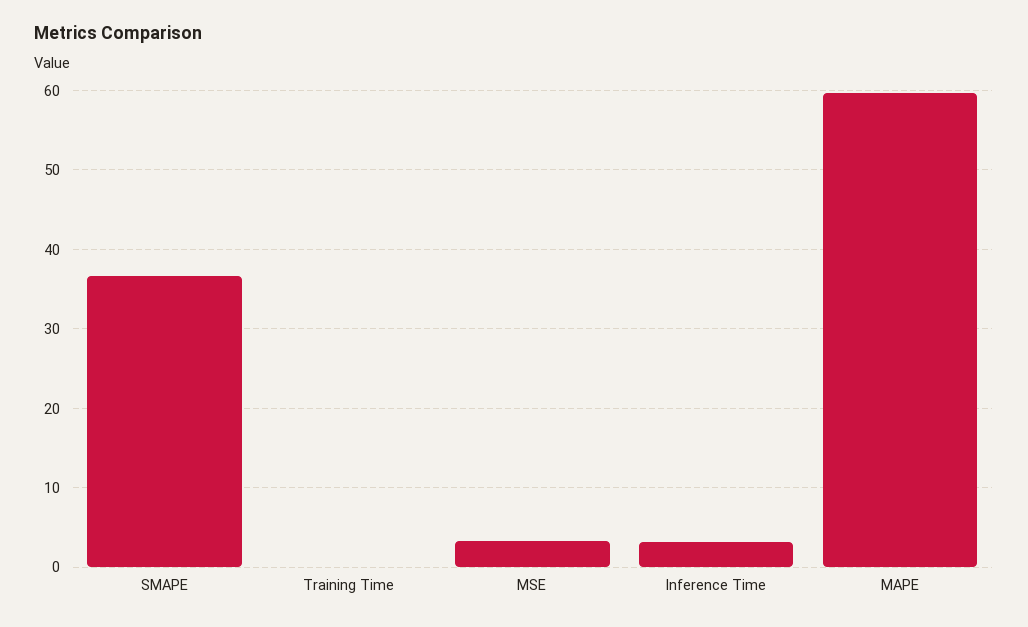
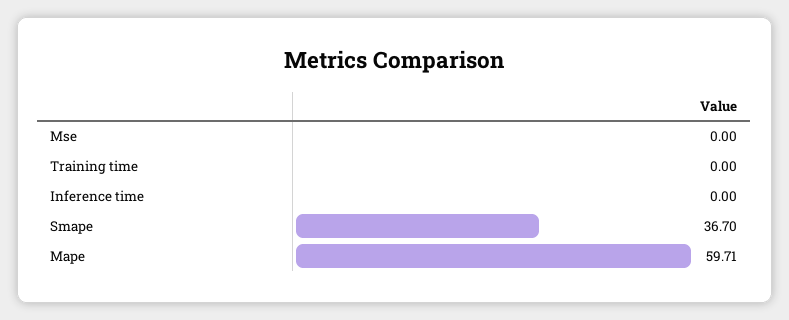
MSE: 3 -> 0
Inference Time: 3 -> 0

